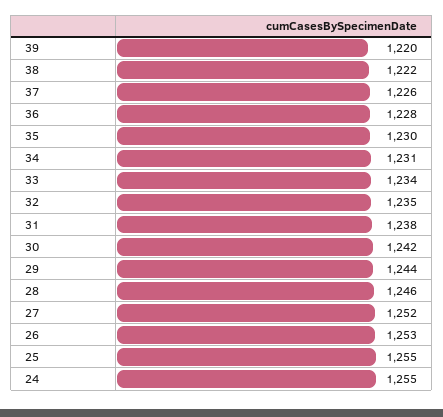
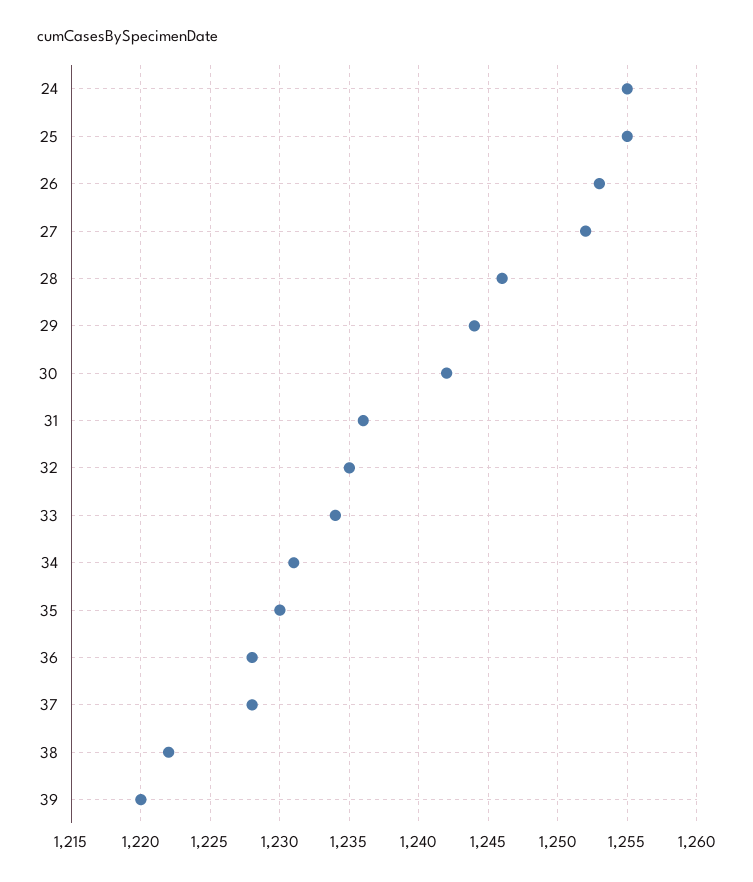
37: 1226 -> 1228
31: 1238 -> 1236

